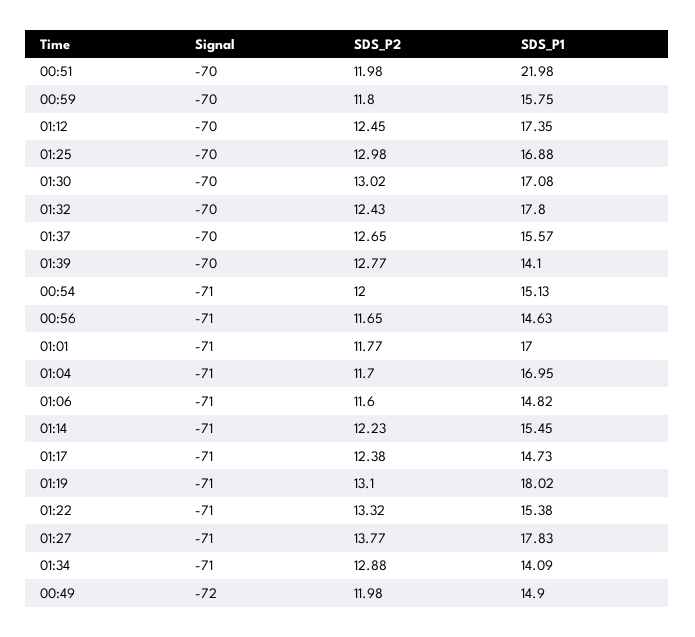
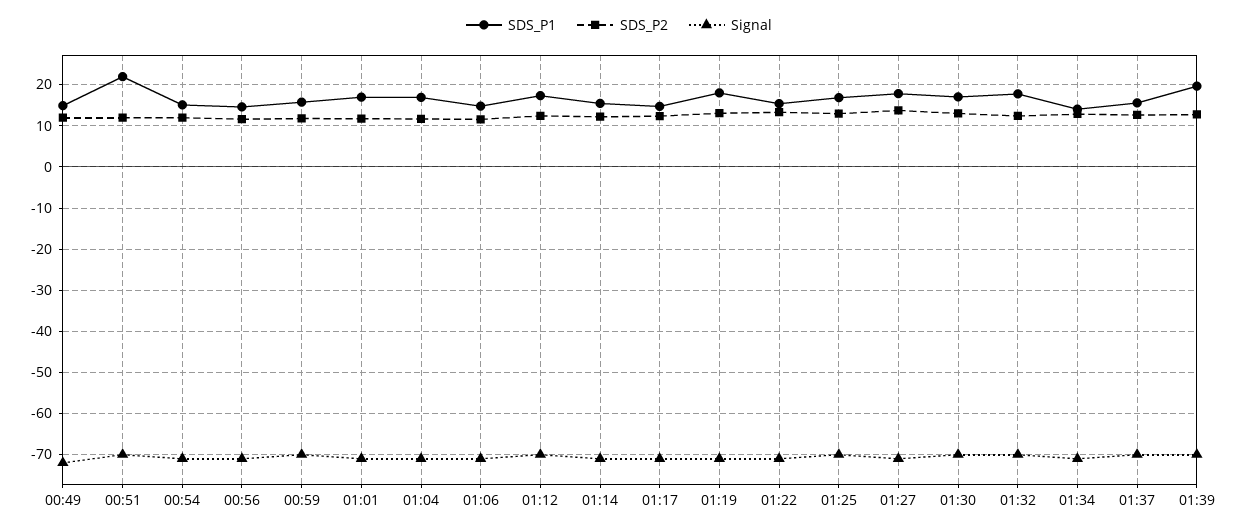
SDS_P1, 01:39: 14.1 -> 20

